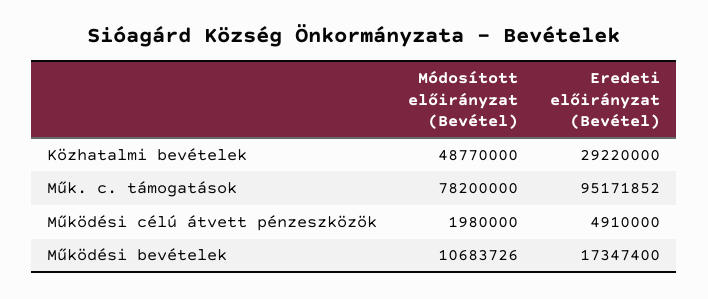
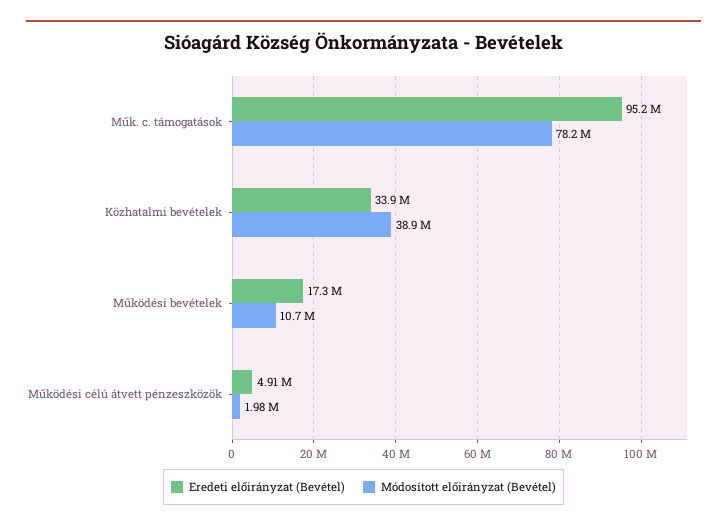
Módosított előirányzat (Bevétel), Közhatalmi bevételek: 48770000 -> 38900000
Eredeti előirányzat (Bevétel), Közhatalmi bevételek: 29220000 -> 33900000

